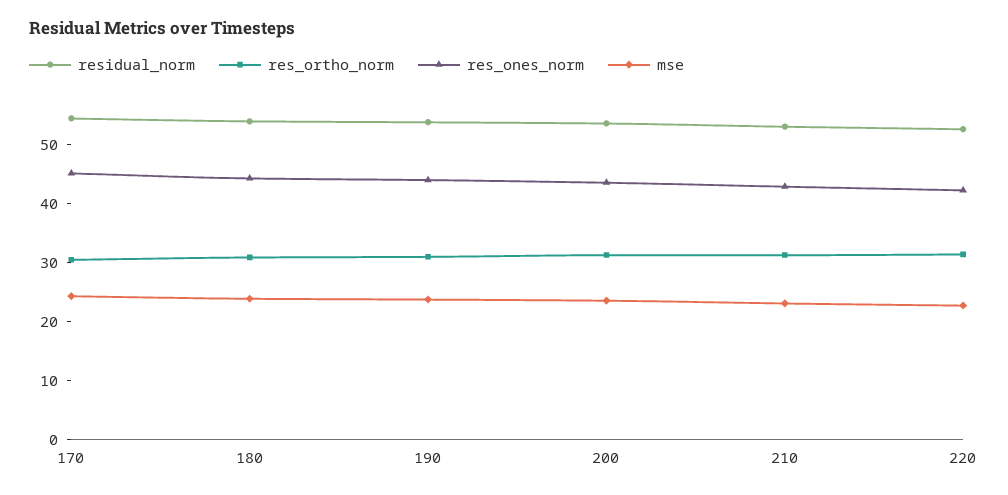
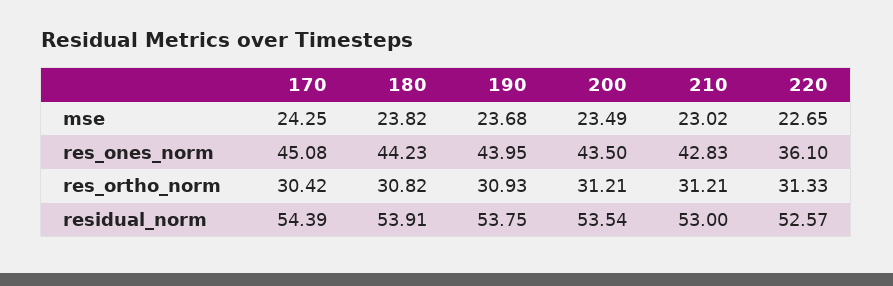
res_ones_norm, 220: 42 -> 36.1

